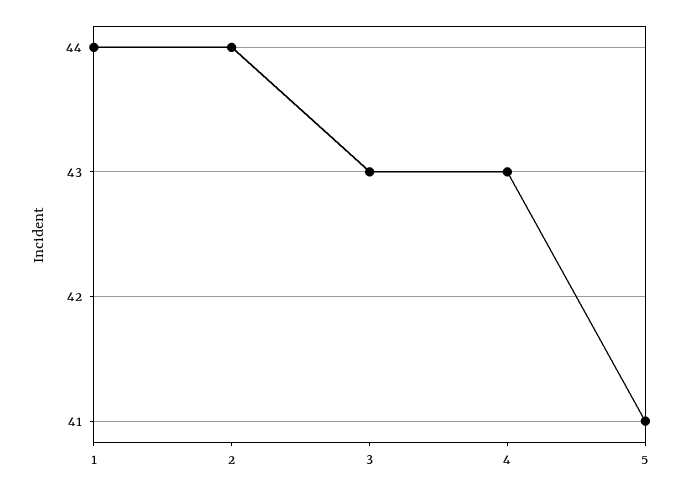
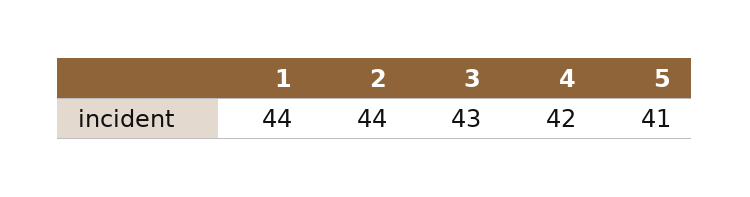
4: 43 -> 42

